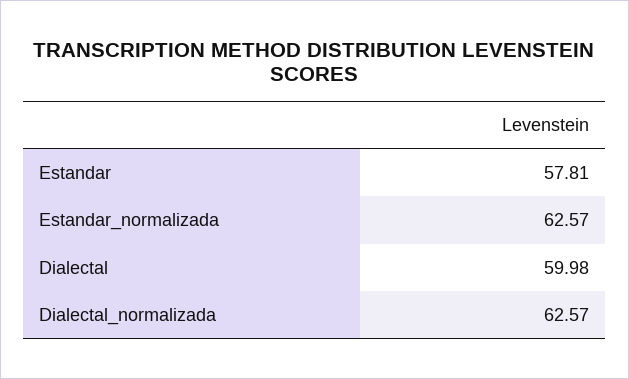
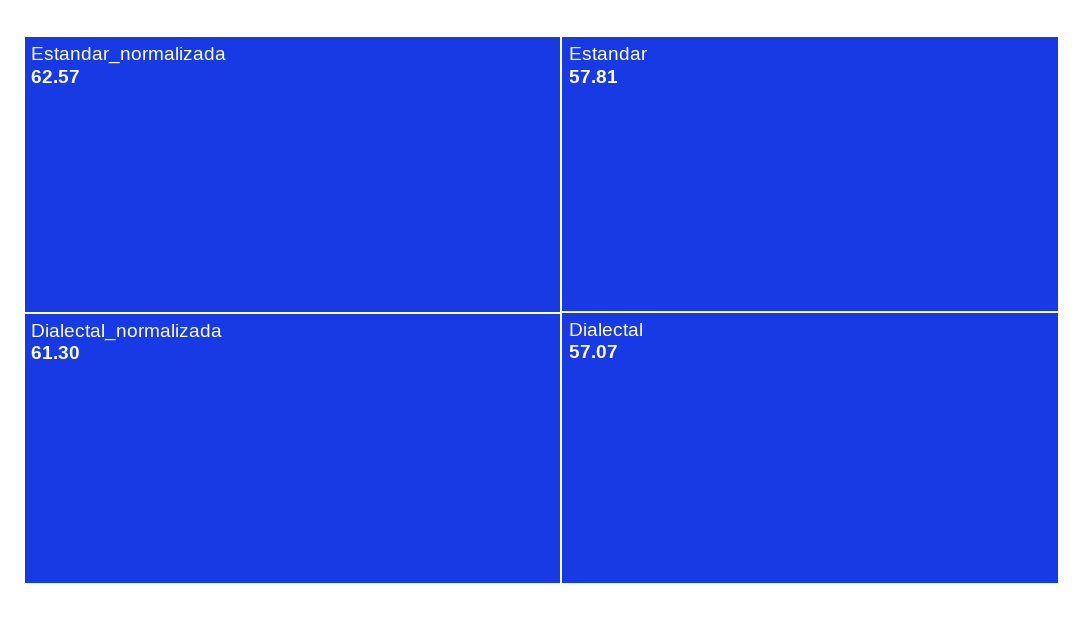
Dialectal: 59.98 -> 57.07
Dialectal_normalizada: 62.57 -> 61.3

